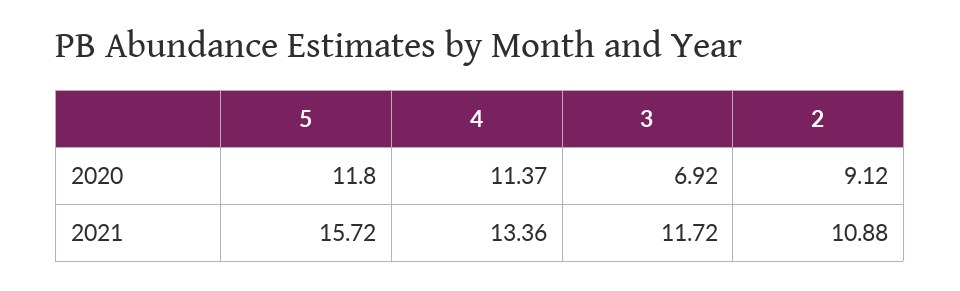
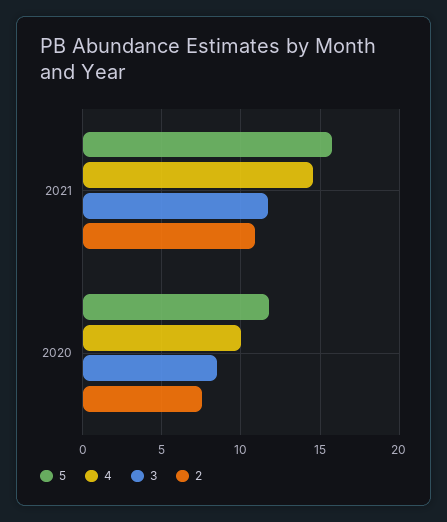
4, 2020: 11.37 -> 10
3, 2020: 6.92 -> 8.5
2, 2020: 9.12 -> 7.5
4, 2021: 13.36 -> 14.5

